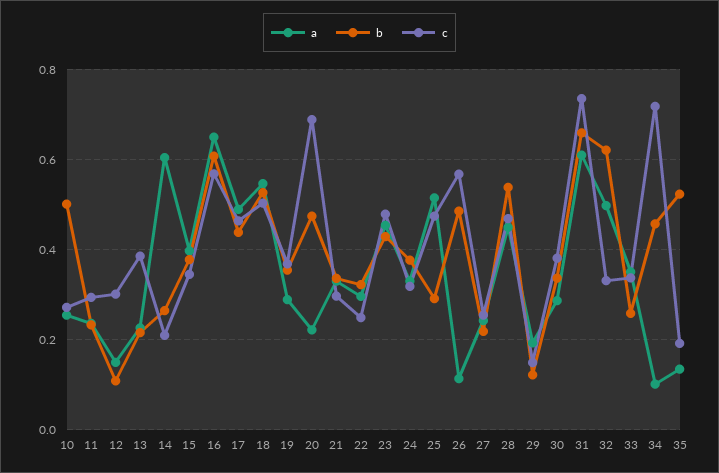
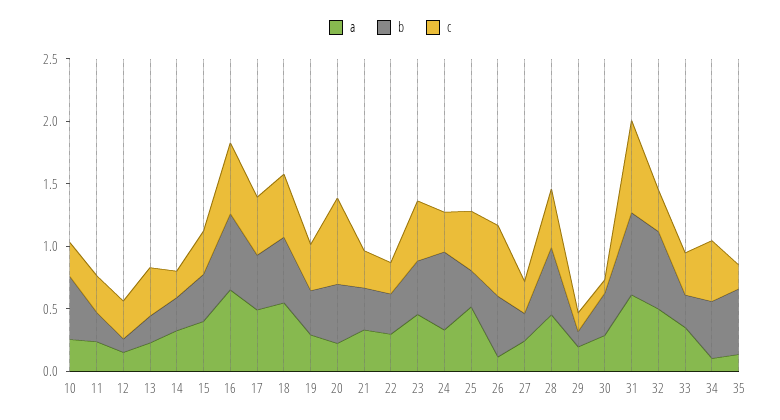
a, 14: 0.6 -> 0.3
b, 24: 0.38 -> 0.6
c, 30: 0.38 -> 0.1
c, 34: 0.72 -> 0.5

